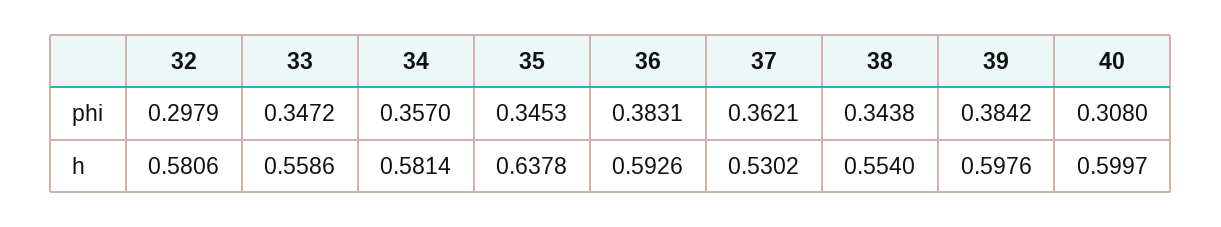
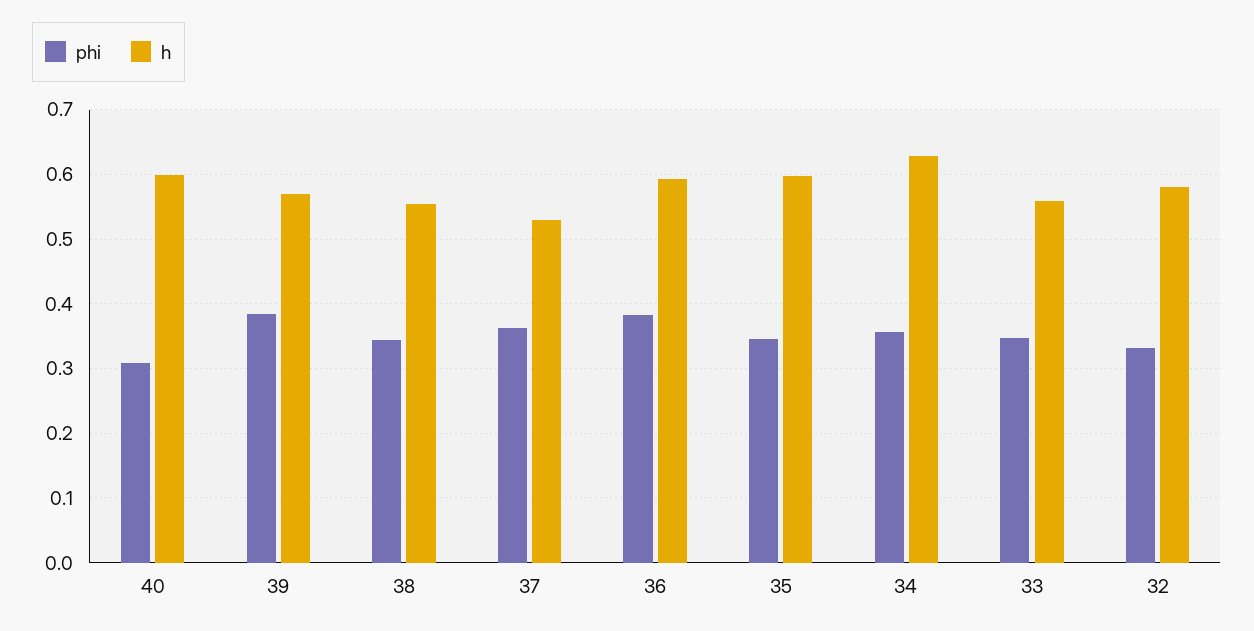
phi, 32: 0.2979 -> 0.33
h, 34: 0.5814 -> 0.63
h, 35: 0.6378 -> 0.6
h, 39: 0.5976 -> 0.57

